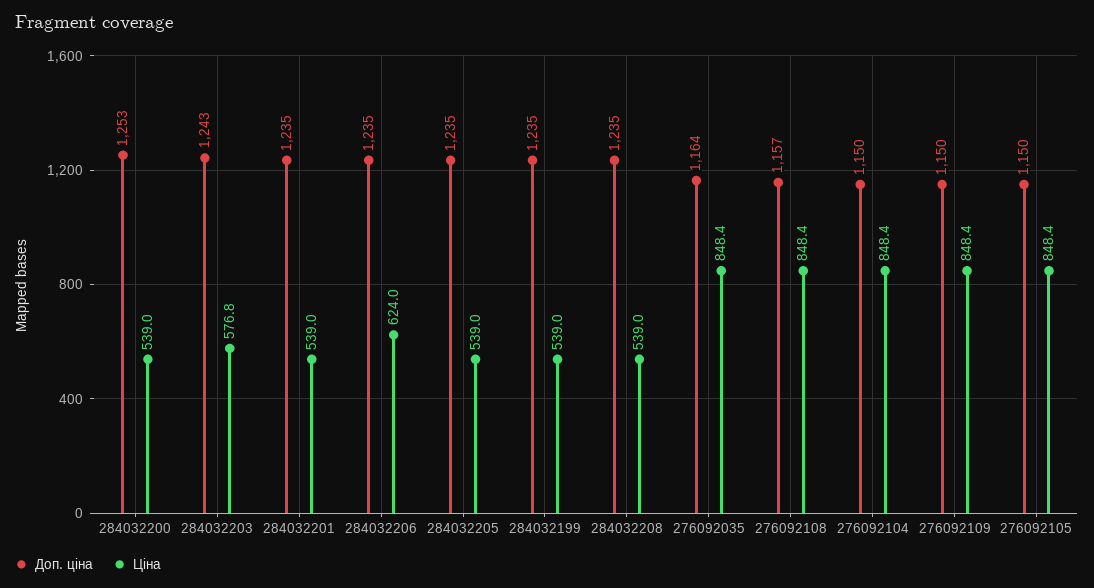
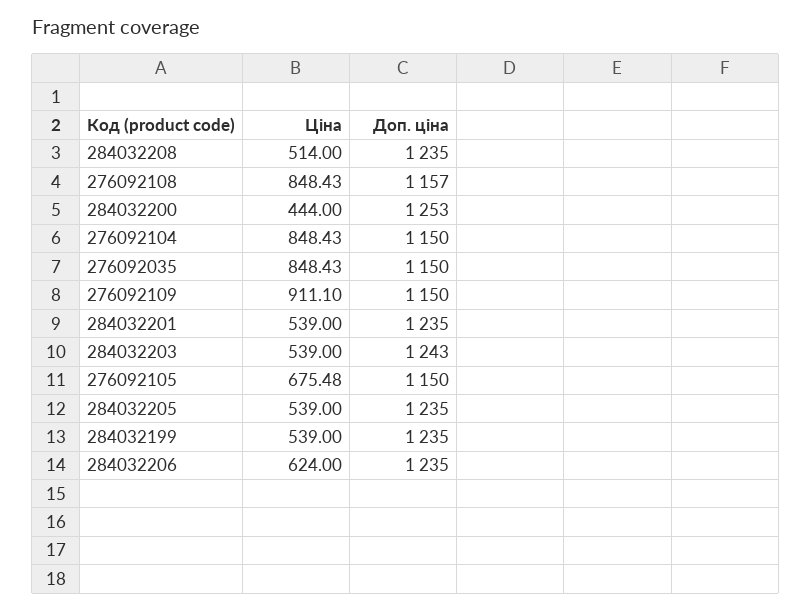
Ціна, 284032200: 539 -> 444
Ціна, 284032203: 576.8 -> 539
Ціна, 284032208: 539 -> 514
Доп. ціна, 276092035: 1164 -> 1150
Ціна, 276092109: 848.4 -> 911.1
Ціна, 276092105: 848.4 -> 675.48

